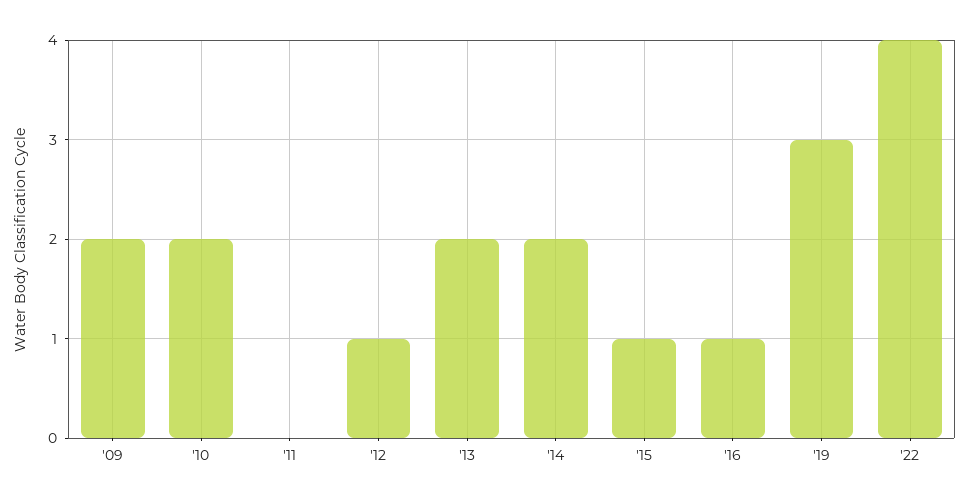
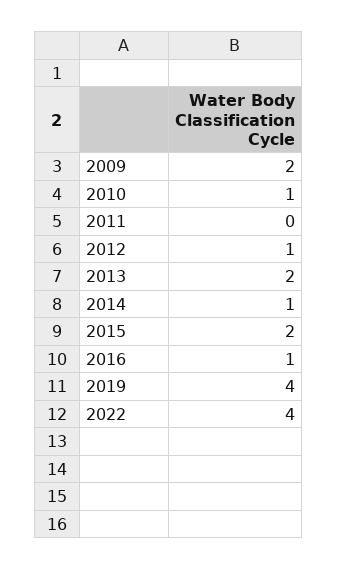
'10: 2 -> 1
'14: 2 -> 1
'15: 1 -> 2
'19: 3 -> 4

